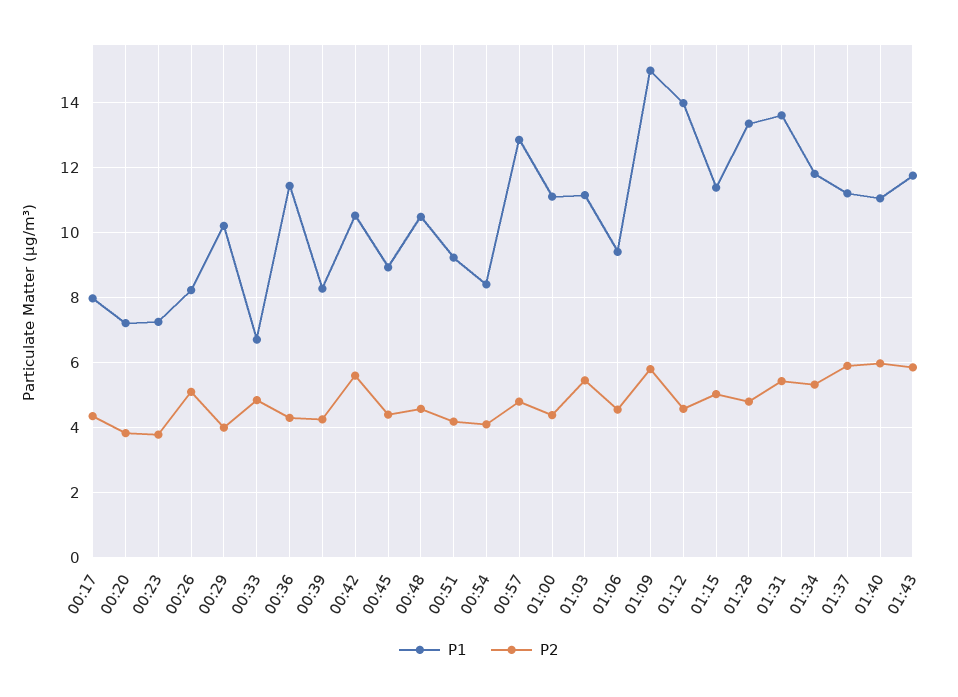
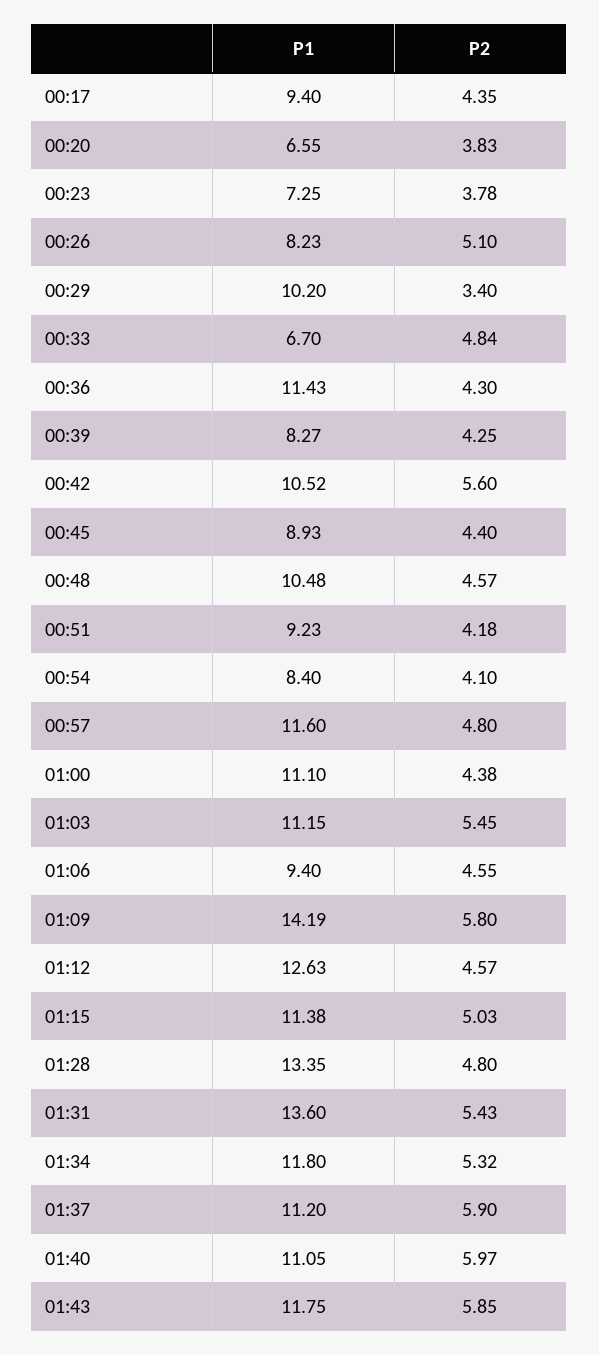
P1, 00:17: 8 -> 9.4
P1, 00:20: 7.2 -> 6.55
P2, 00:29: 4 -> 3.4
P1, 00:57: 12.8 -> 11.6
P1, 01:09: 15 -> 14.19
P1, 01:12: 14 -> 12.63

